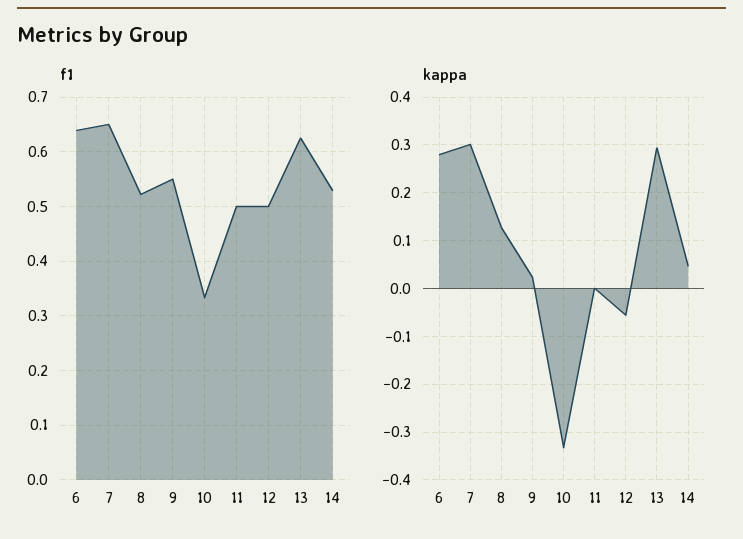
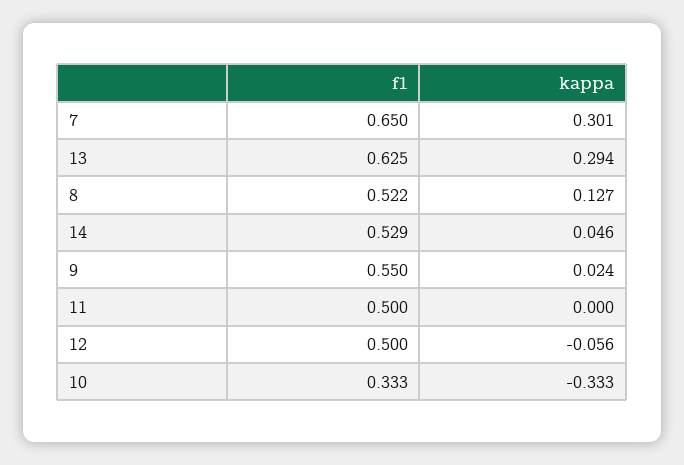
f1, 6: 0.64 -> none
kappa, 6: 0.28 -> none

